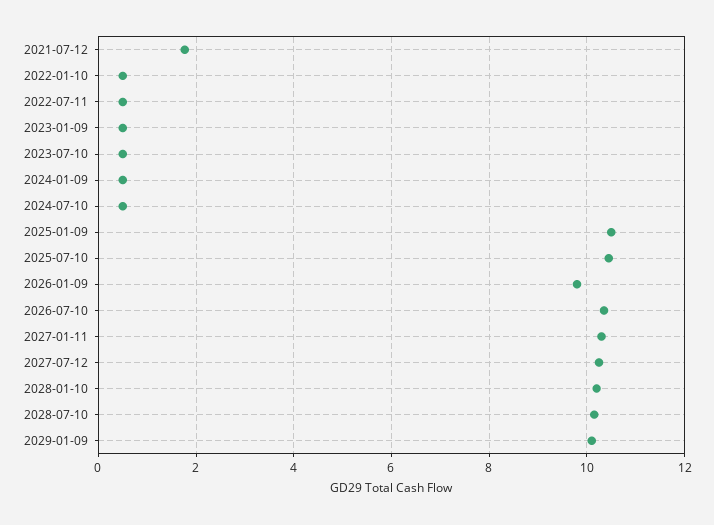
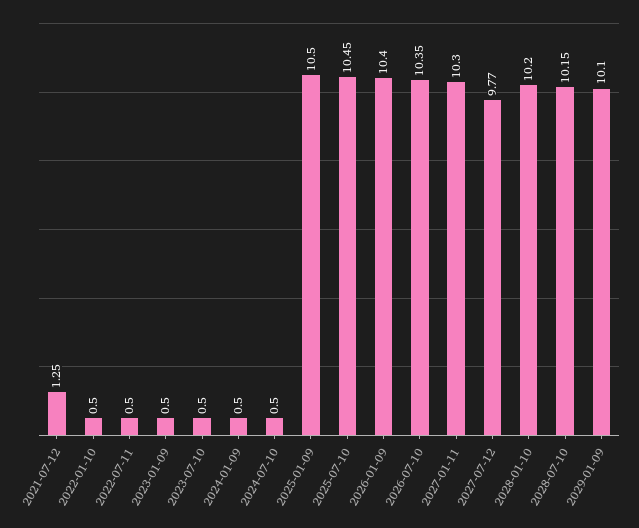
2021-07-12: 1.8 -> 1.25
2026-01-09: 9.8 -> 10.4
2027-07-12: 10.2 -> 9.77

